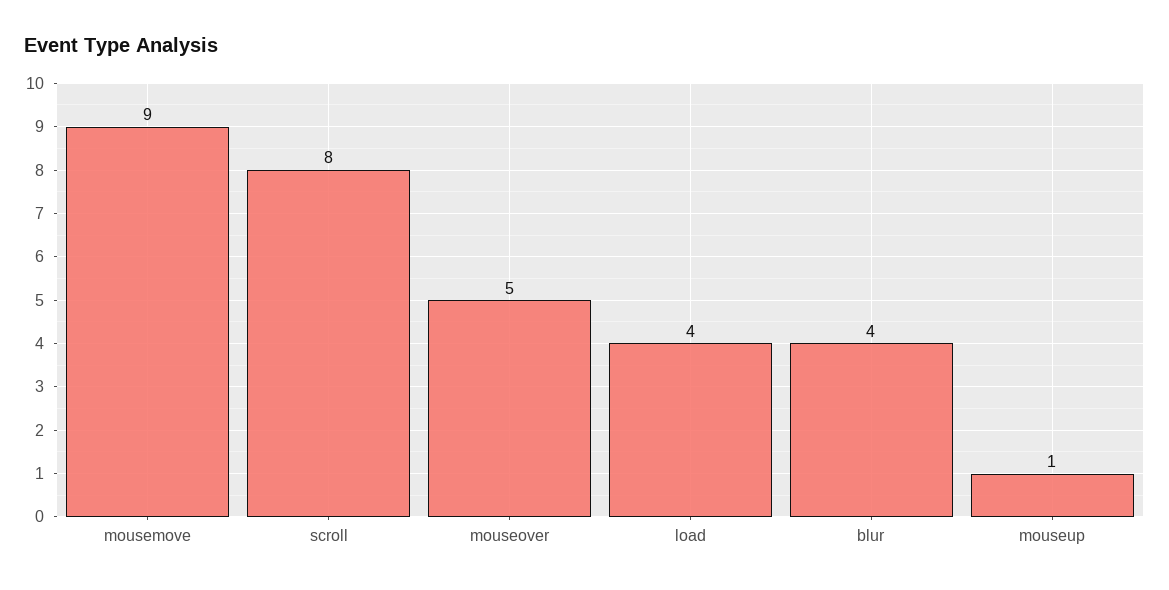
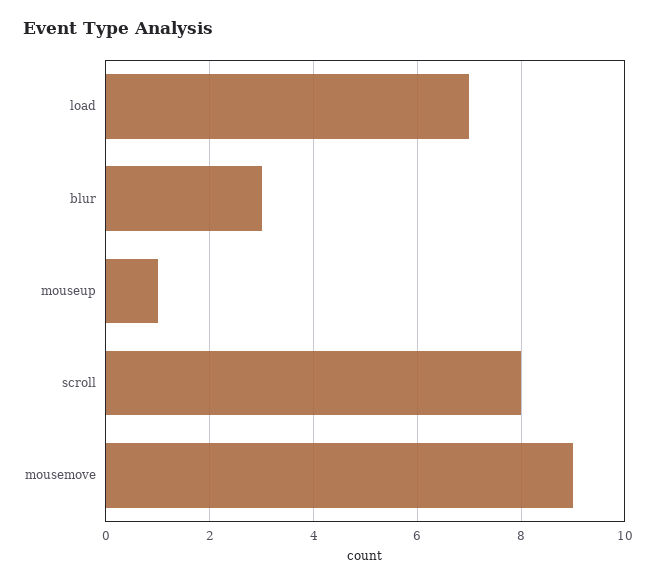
mouseover: 5 -> none
load: 4 -> 7
blur: 4 -> 3

